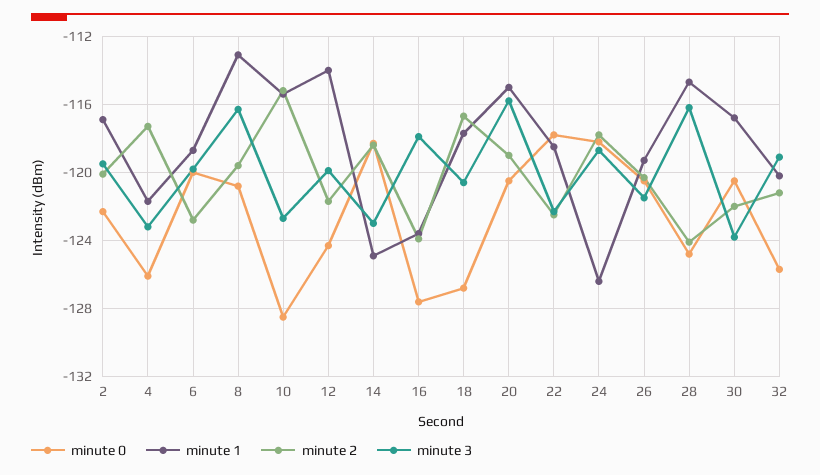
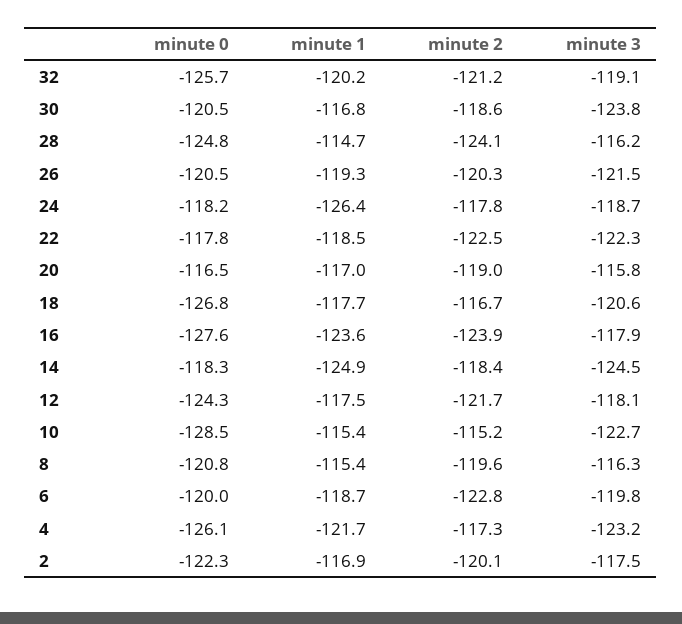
minute 3, 2: -119.5 -> -117.5
minute 1, 8: -113 -> -115.4
minute 1, 12: -114 -> -117.5
minute 3, 12: -120 -> -118.1
minute 3, 14: -123 -> -124.5
minute 0, 20: -120.5 -> -116.5
minute 1, 20: -115 -> -117
minute 2, 30: -122 -> -118.6

